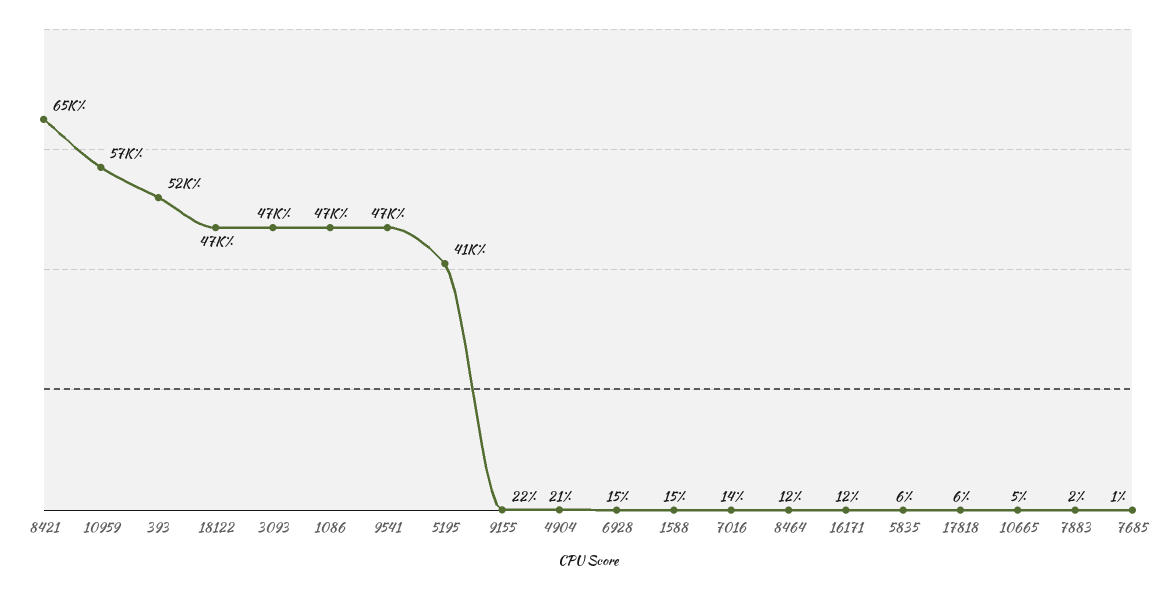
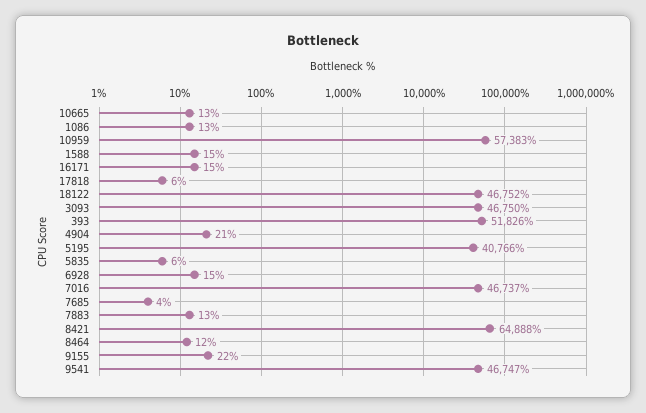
1086: 47000 -> 13
7016: 14 -> 46737
16171: 12 -> 15
10665: 5 -> 13
7883: 2 -> 13
7685: 1 -> 4

